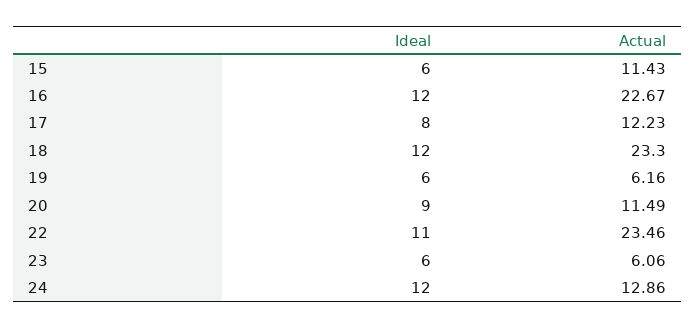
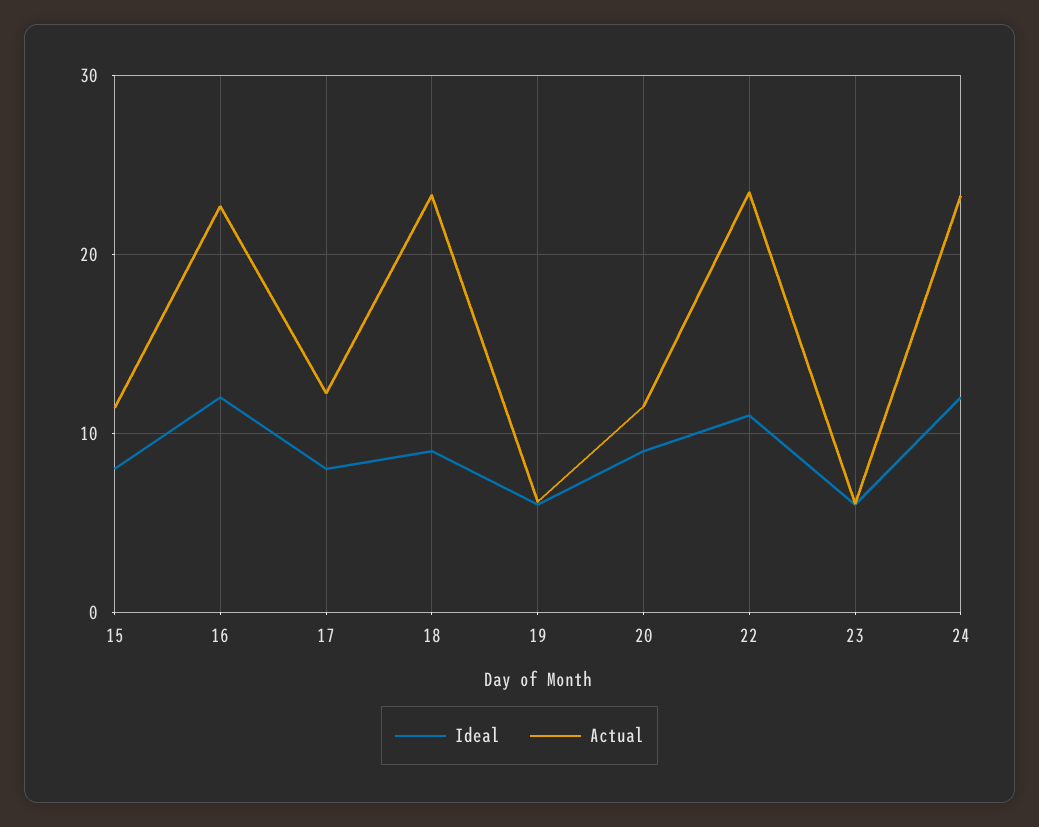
Ideal, 15: 6 -> 8
Ideal, 18: 12 -> 9
Actual, 24: 12.86 -> 23

